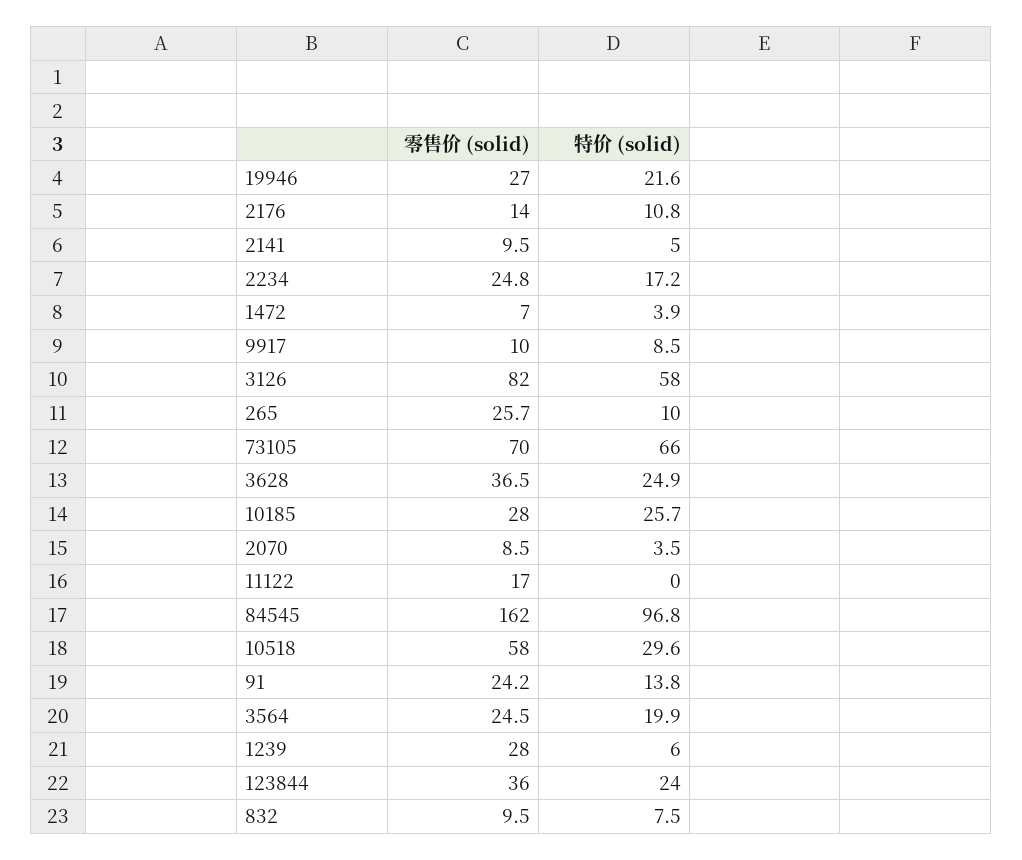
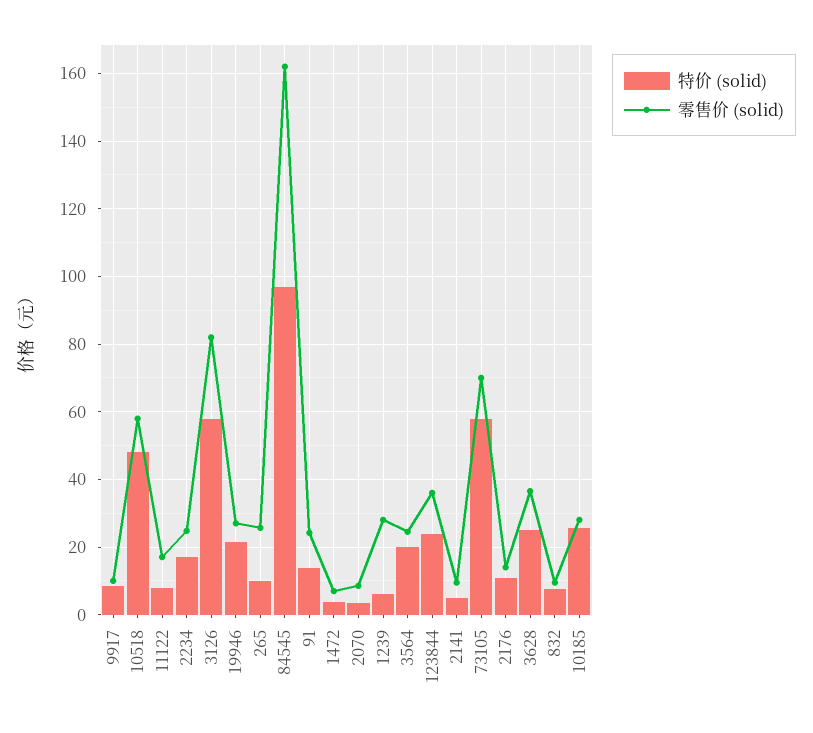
特价 (solid), 73105: 66 -> 58
特价 (solid), 11122: 0 -> 8
特价 (solid), 10518: 29.6 -> 48

